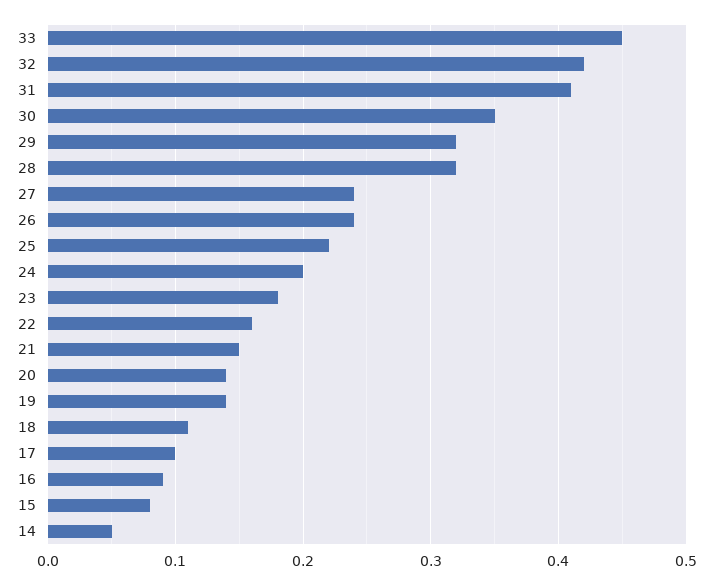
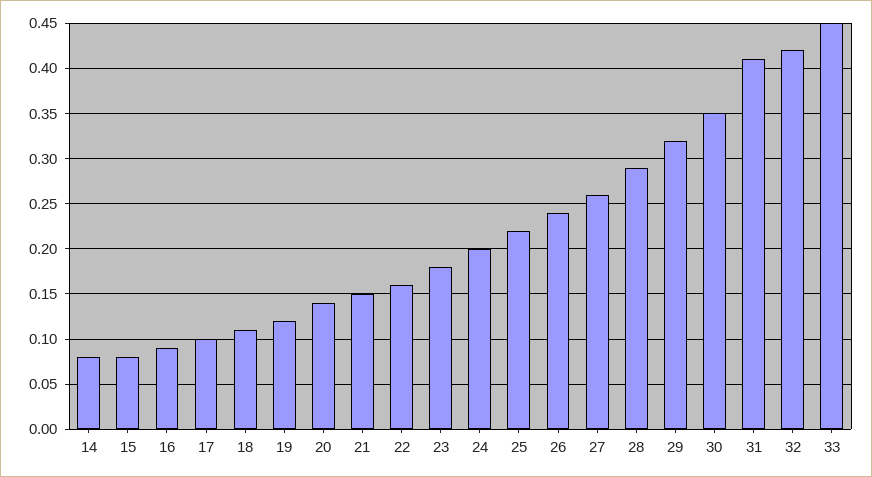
28: 0.32 -> 0.29
27: 0.24 -> 0.26
19: 0.14 -> 0.12
14: 0.05 -> 0.08

